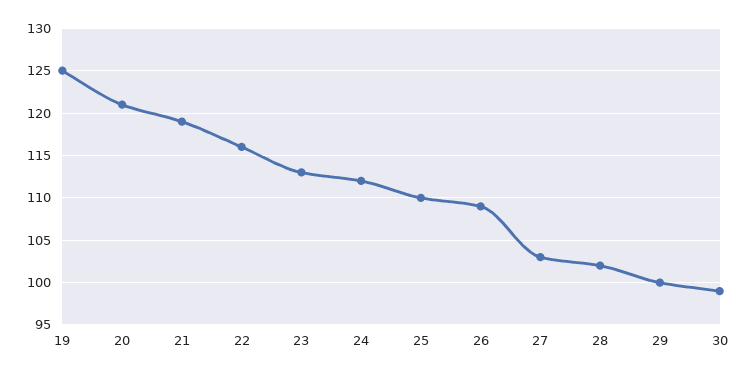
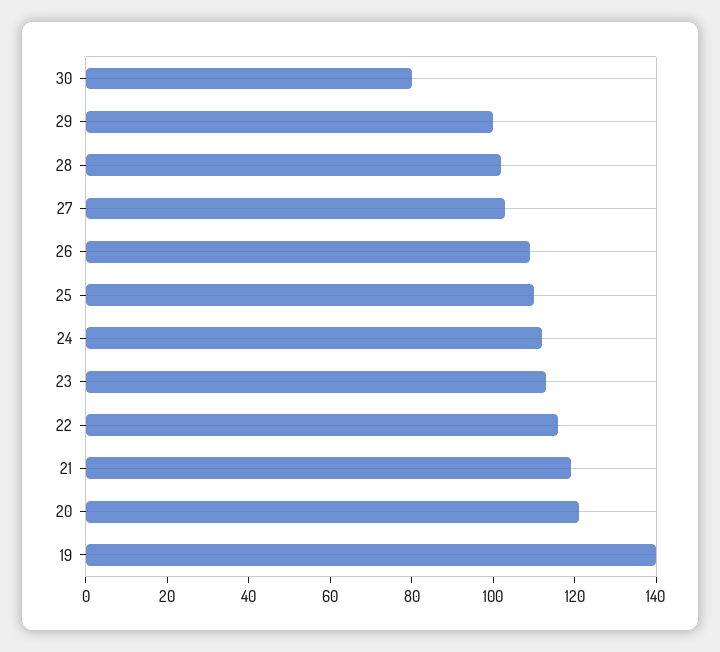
19: 125 -> 140
30: 99 -> 80

